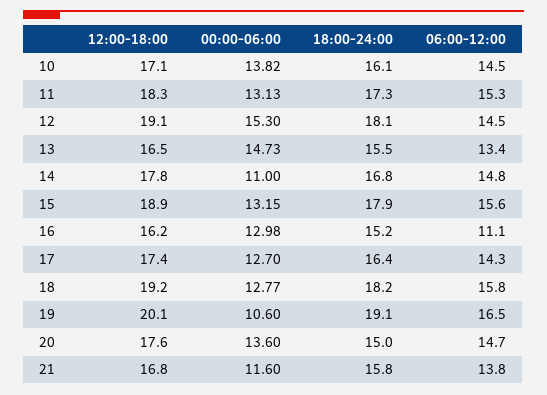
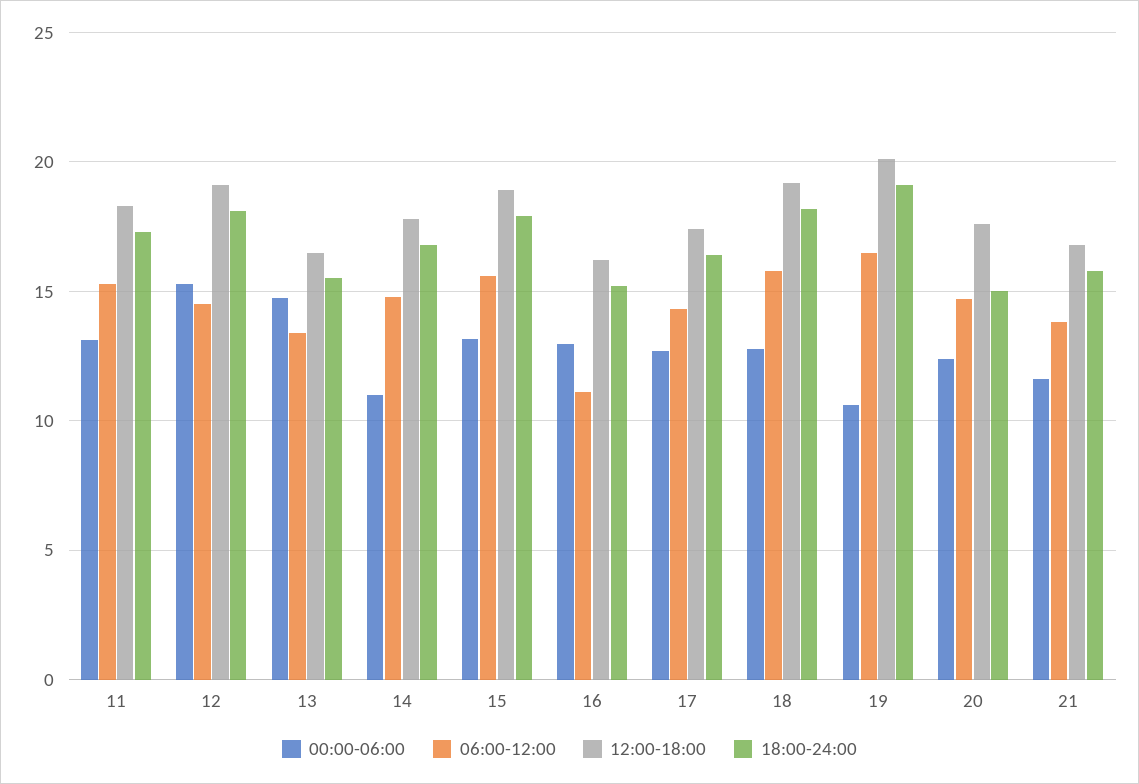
12:00-18:00, 10: 17.1 -> none
00:00-06:00, 10: 13.82 -> none
18:00-24:00, 10: 16.1 -> none
06:00-12:00, 10: 14.5 -> none
00:00-06:00, 20: 13.6 -> 12.5

